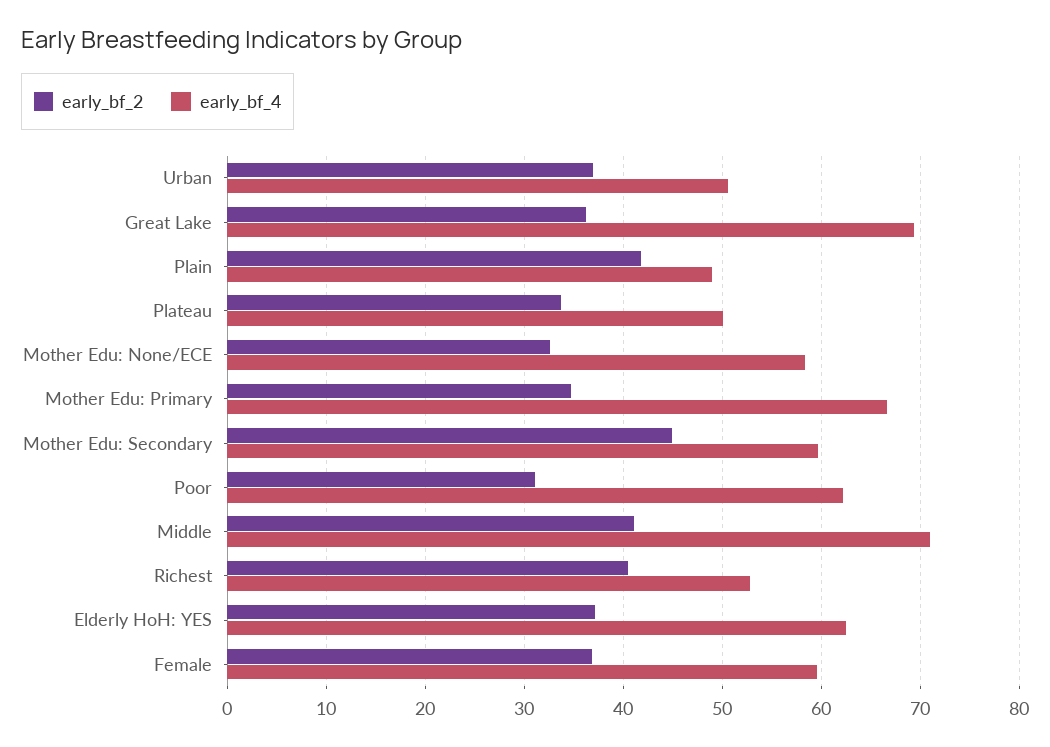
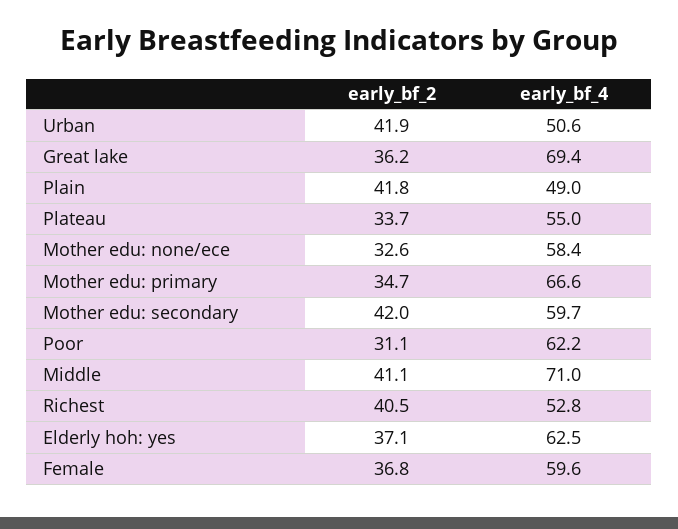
early_bf_2, Urban: 37 -> 41.9
early_bf_4, Plateau: 50 -> 55
early_bf_2, Mother Edu: Secondary: 45 -> 42

